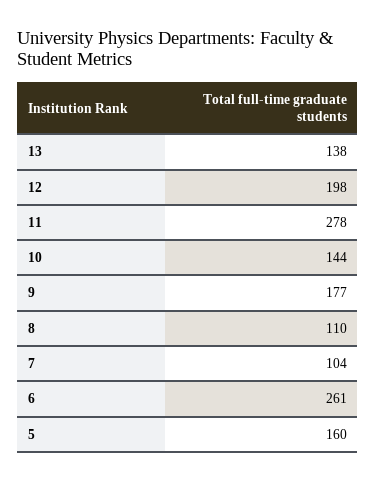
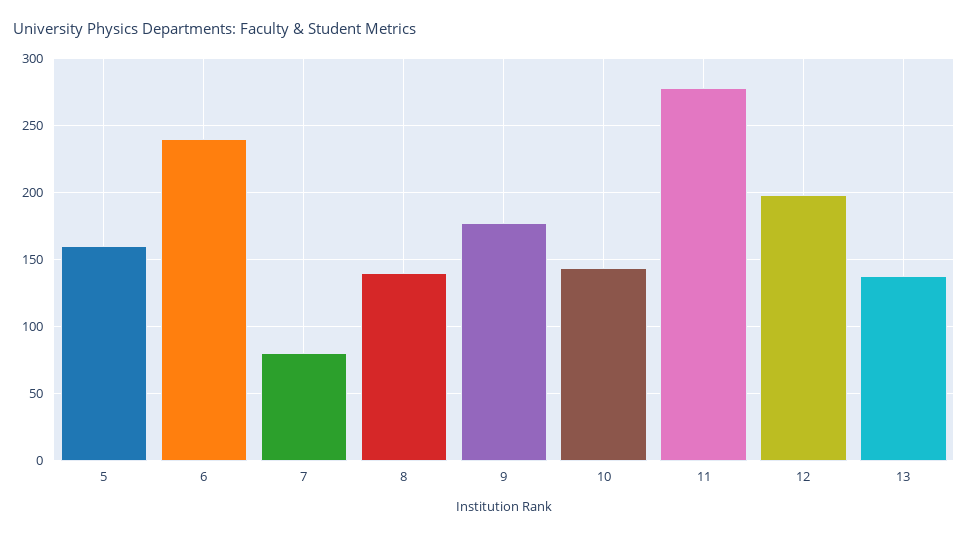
8: 110 -> 140
7: 104 -> 80
6: 261 -> 240

